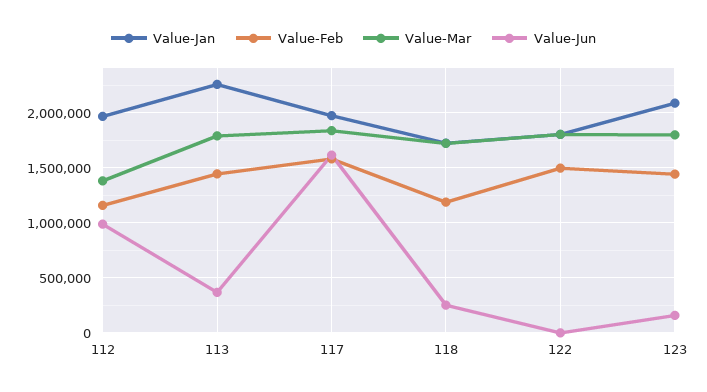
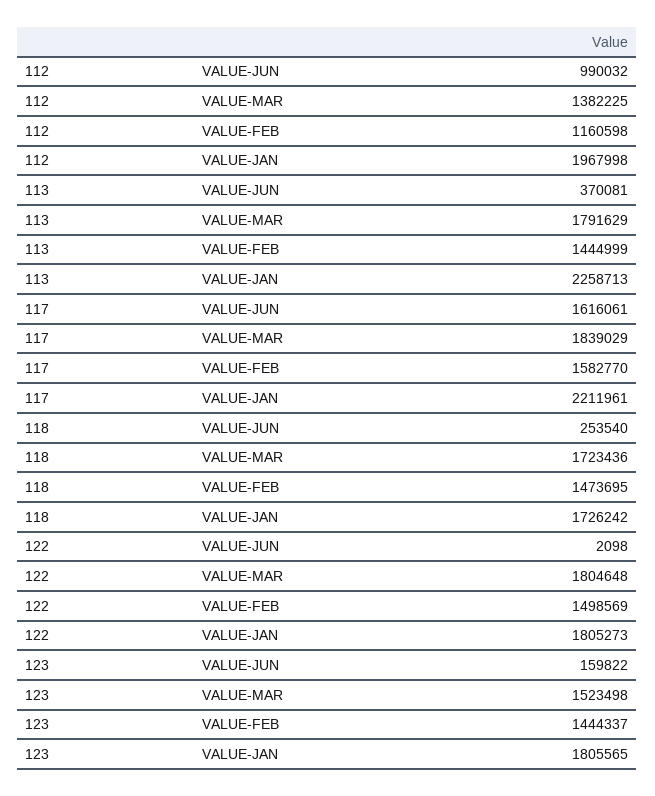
Value-Jan, 117: 2000000 -> 2211961
Value-Feb, 118: 1200000 -> 1473695
Value-Jan, 123: 2100000 -> 1805565
Value-Mar, 123: 1800000 -> 1523498

